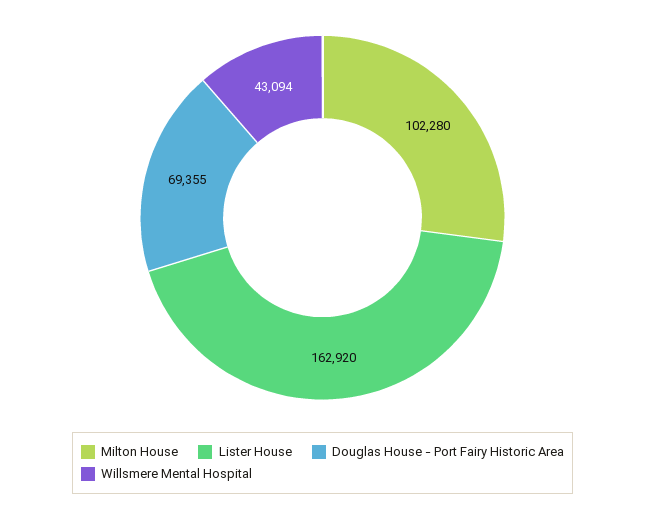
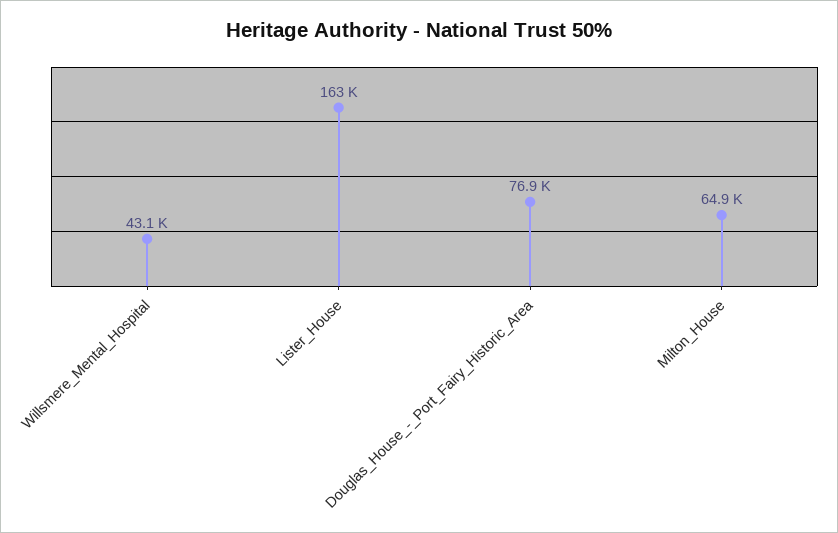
Milton House: 102280 -> 64900
Douglas House - Port Fairy Historic Area: 69355 -> 76900

